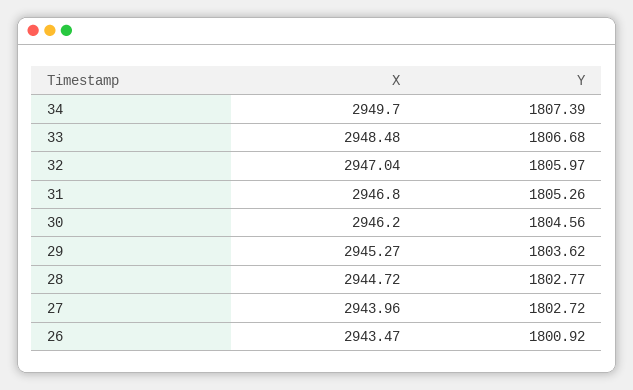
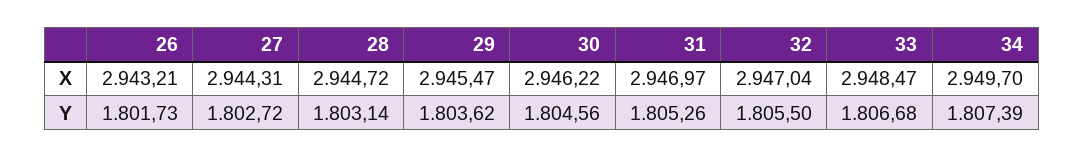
X, 33: 2948.48 -> 2948.47
Y, 32: 1805.97 -> 1805.5
X, 31: 2946.8 -> 2946.97
X, 30: 2946.2 -> 2946.22
X, 29: 2945.27 -> 2945.47
Y, 28: 1802.77 -> 1803.14
X, 27: 2943.96 -> 2944.31
X, 26: 2943.47 -> 2943.21
Y, 26: 1800.92 -> 1801.73

